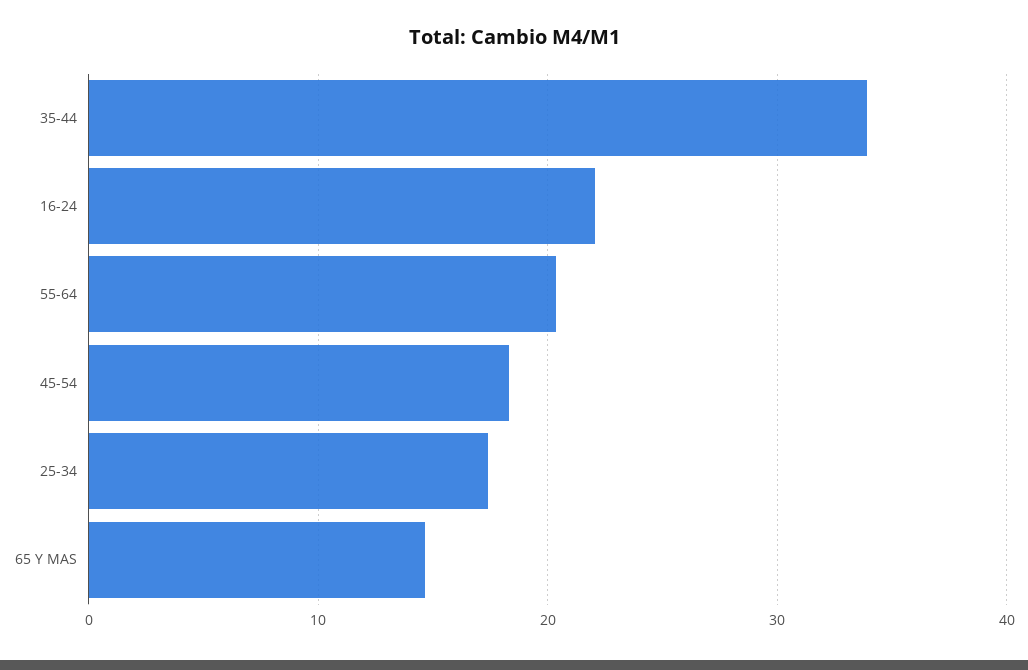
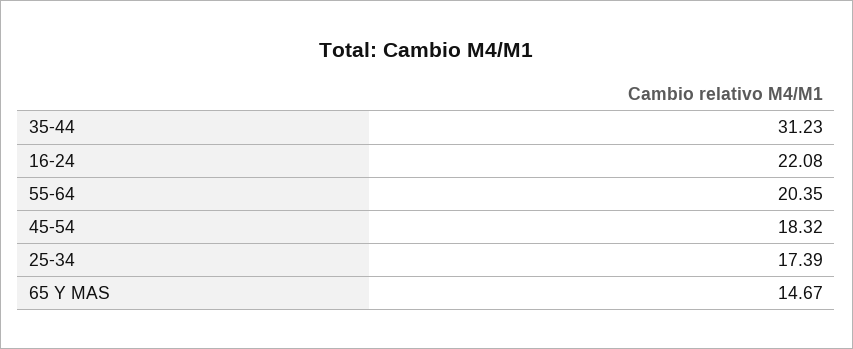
35-44: 34 -> 31.23

